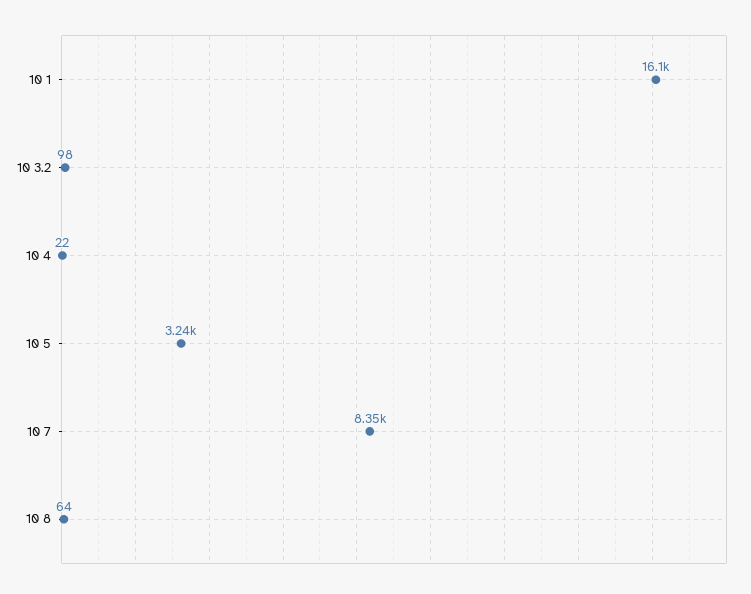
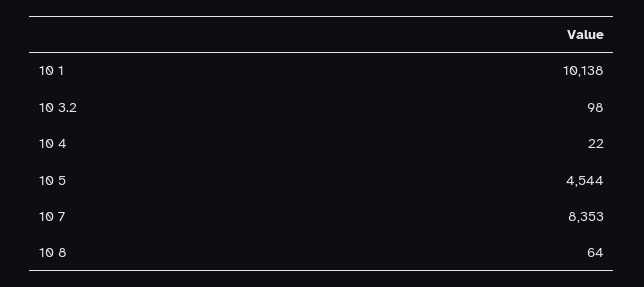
10 1: 16100 -> 10138
10 5: 3240 -> 4544

